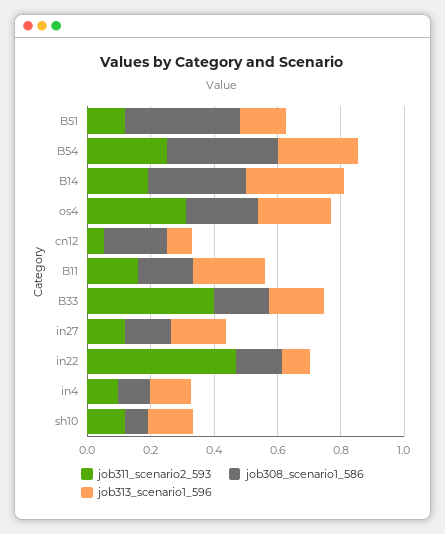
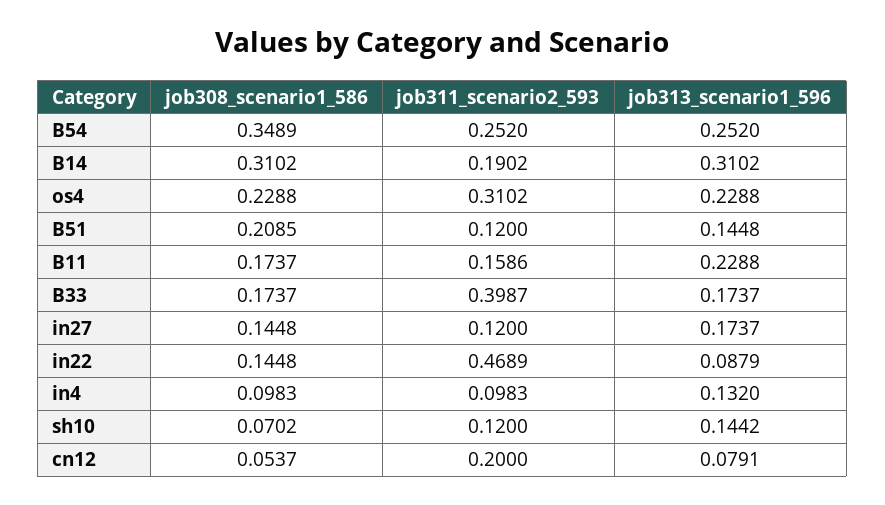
job308_scenario1_586, B51: 0.35 -> 0.2085
job311_scenario2_593, cn12: 0.05 -> 0.2
job308_scenario1_586, cn12: 0.2 -> 0.0537

